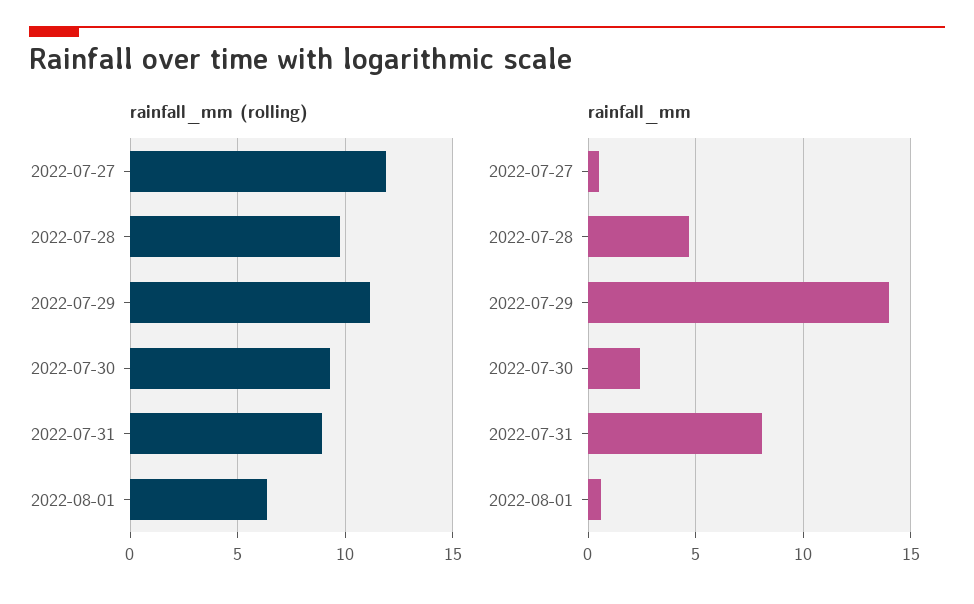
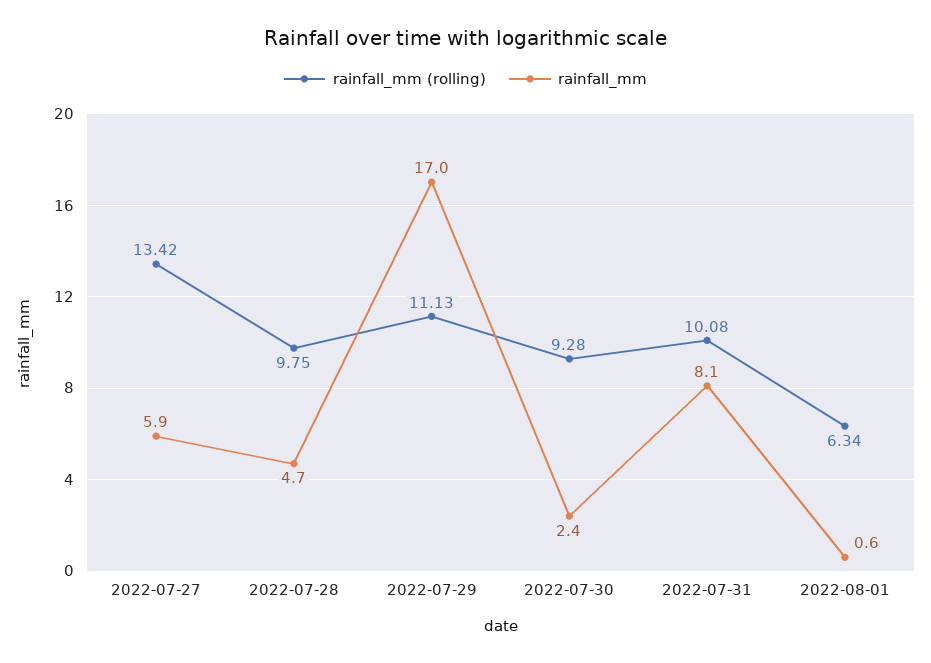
rainfall_mm (rolling), 2022-07-27: 12 -> 13.42
rainfall_mm (rolling), 2022-07-31: 9 -> 10.08
rainfall_mm, 2022-07-27: 0.5 -> 5.9
rainfall_mm, 2022-07-29: 14 -> 17

